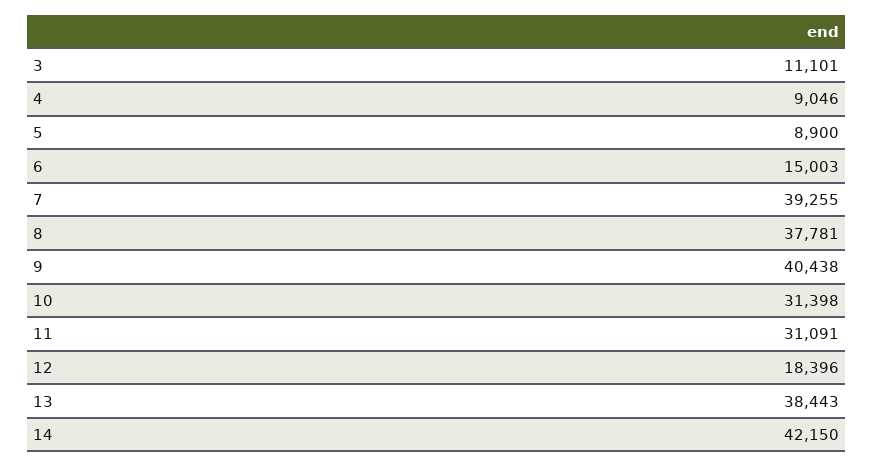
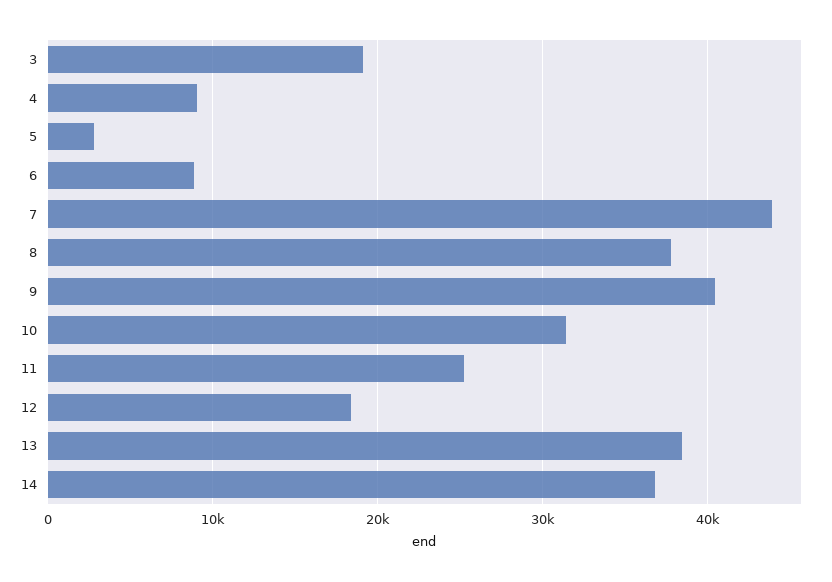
3: 11101 -> 19000
5: 8900 -> 3000
6: 15003 -> 9000
7: 39255 -> 44000
11: 31091 -> 25000
14: 42150 -> 37000

